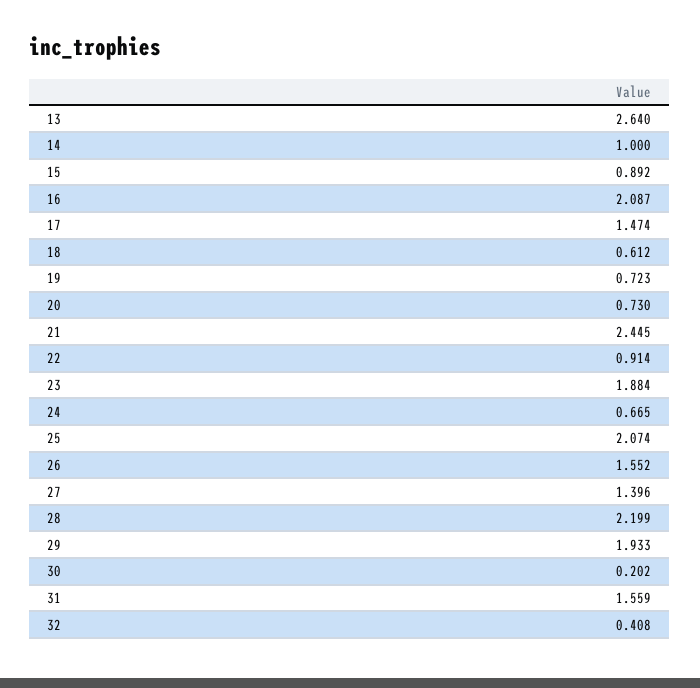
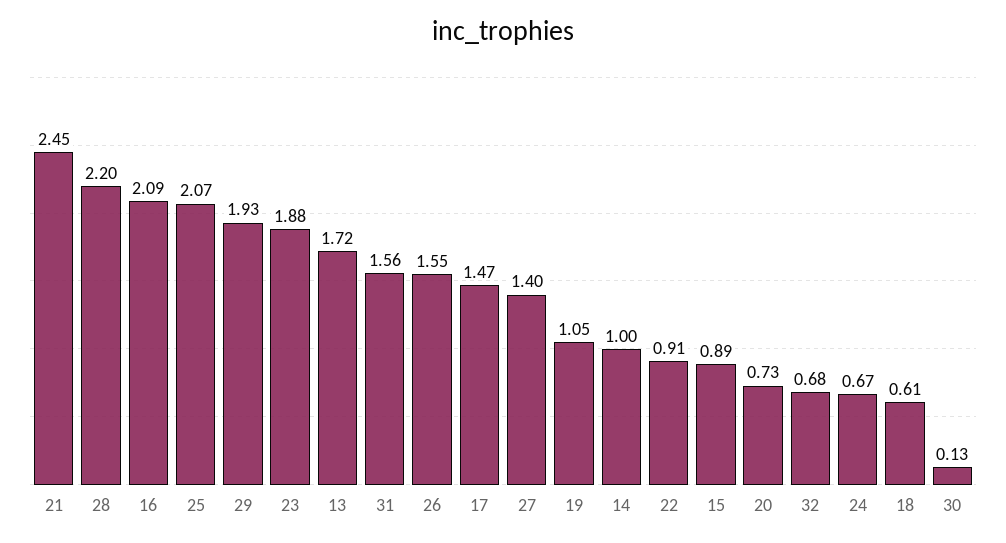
13: 2.64 -> 1.72
19: 0.723 -> 1.05
30: 0.202 -> 0.13
32: 0.408 -> 0.68

